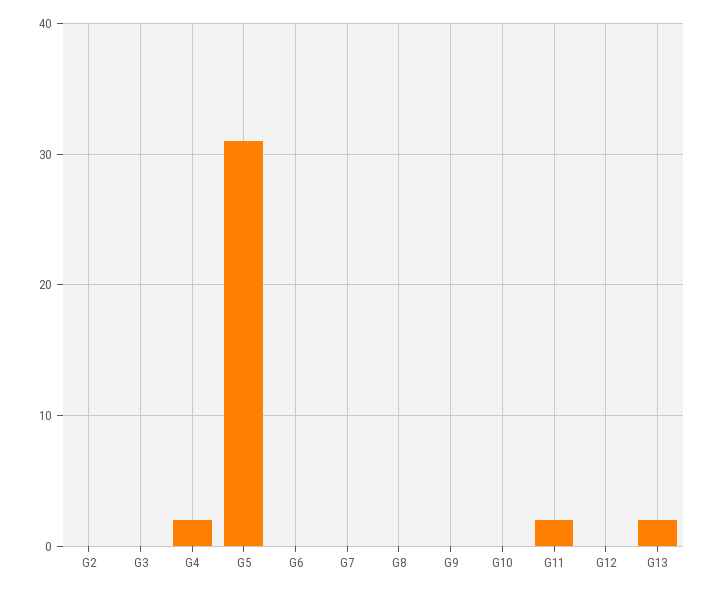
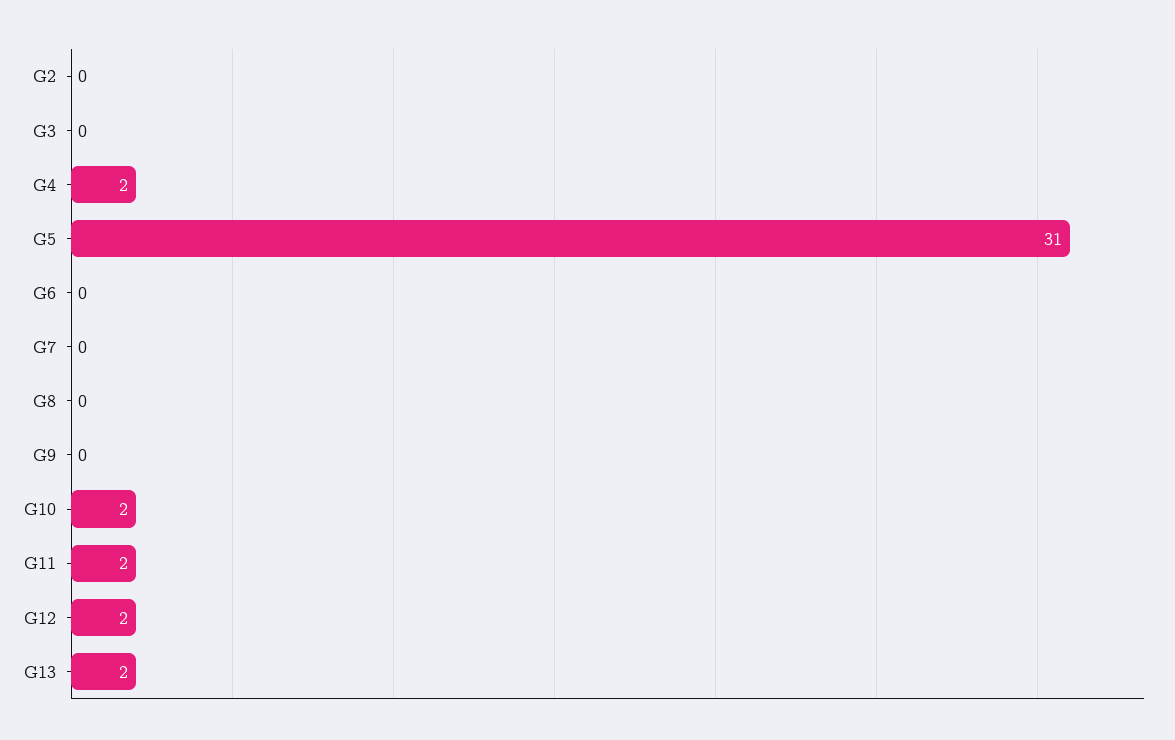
G10: 0 -> 2
G12: 0 -> 2

